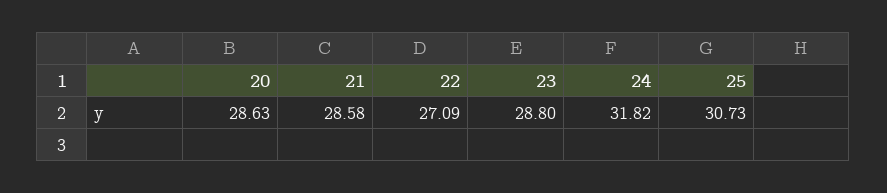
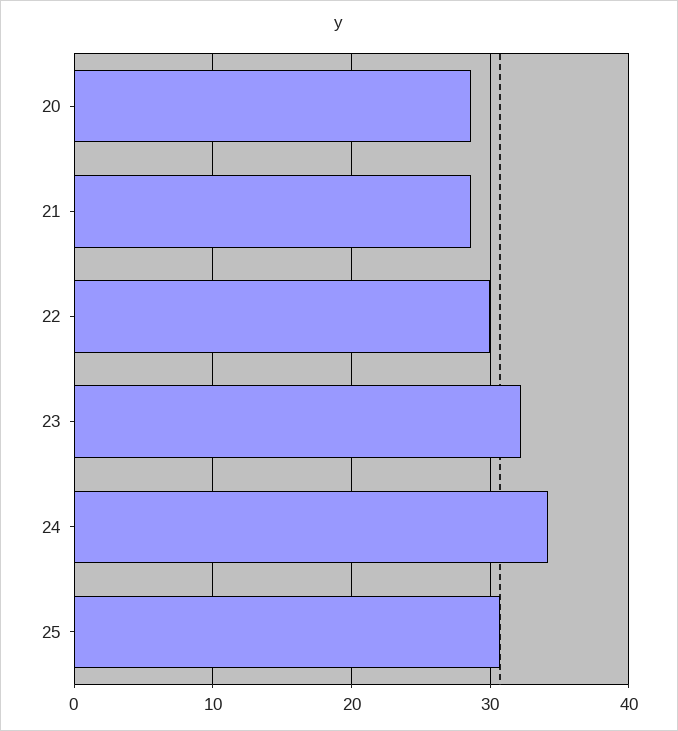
22: 27.09 -> 30
23: 28.8 -> 32
24: 31.82 -> 34

